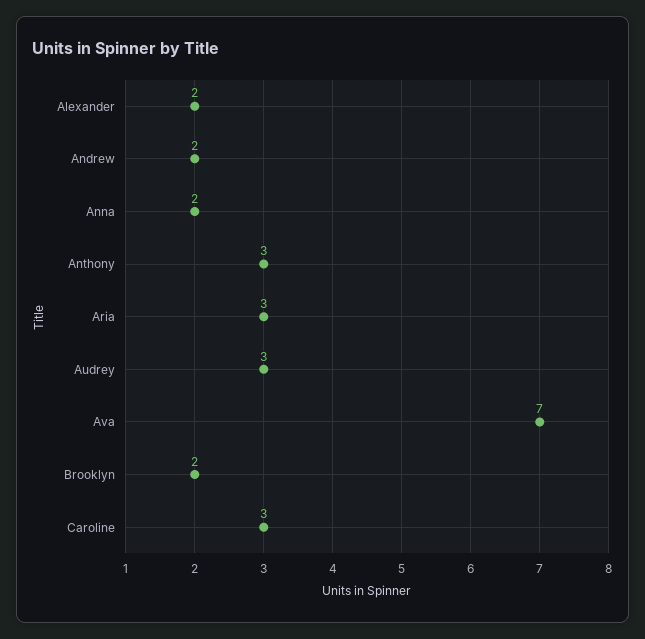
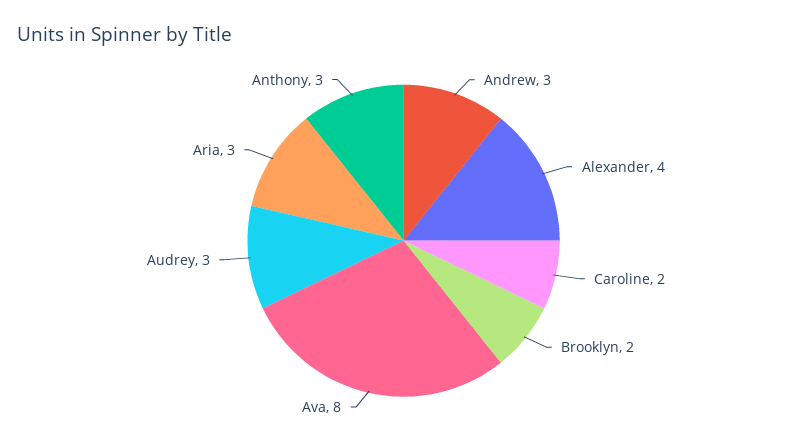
Alexander: 2 -> 4
Andrew: 2 -> 3
Anna: 2 -> none
Ava: 7 -> 8
Caroline: 3 -> 2

